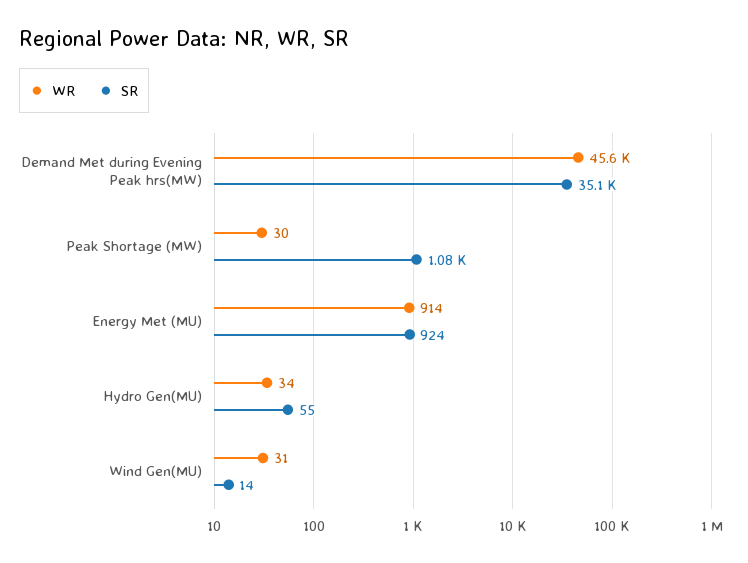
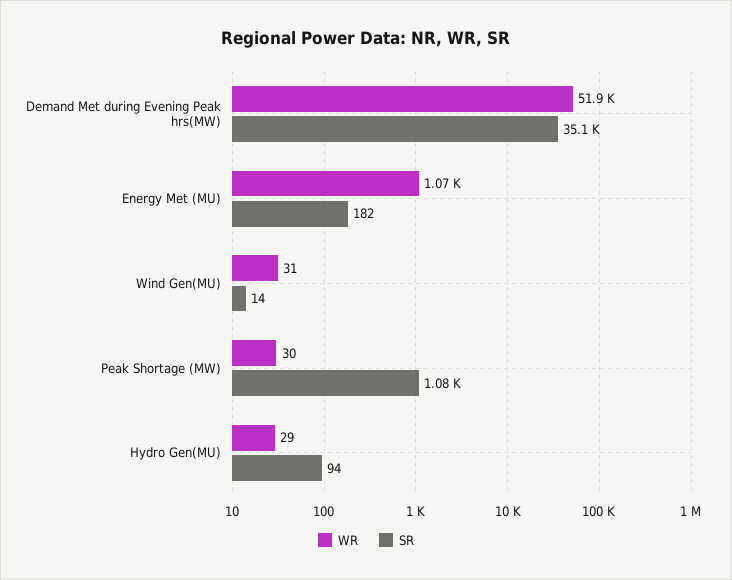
WR, Demand Met during Evening Peak hrs(MW): 45600 -> 51900
WR, Energy Met (MU): 914 -> 1070
SR, Energy Met (MU): 924 -> 182
WR, Hydro Gen(MU): 34 -> 29
SR, Hydro Gen(MU): 55 -> 94

